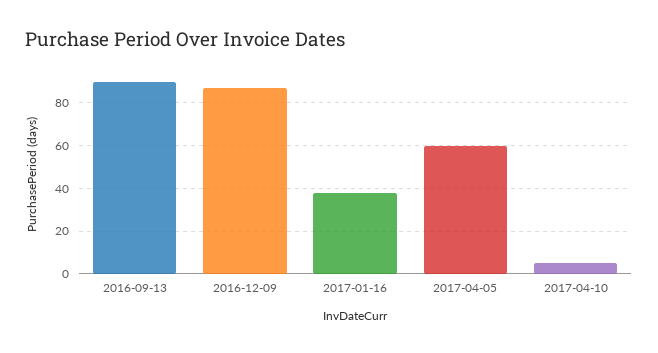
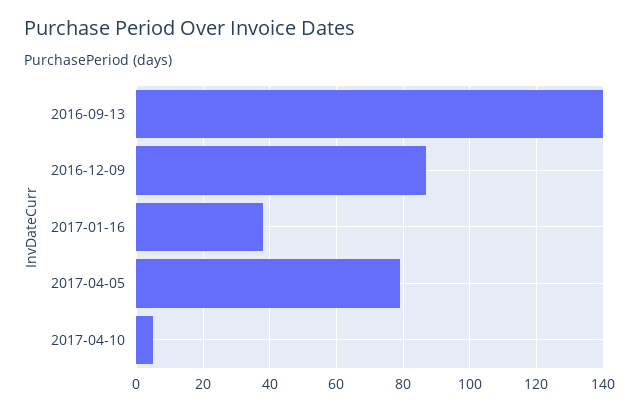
2016-09-13: 90 -> 140
2017-04-05: 60 -> 80

